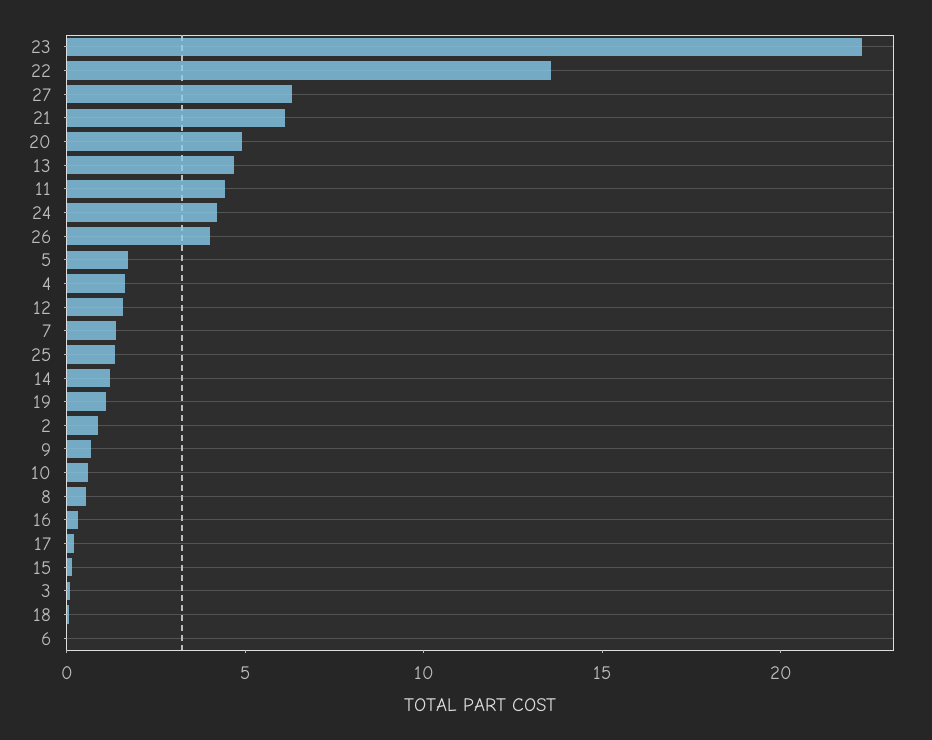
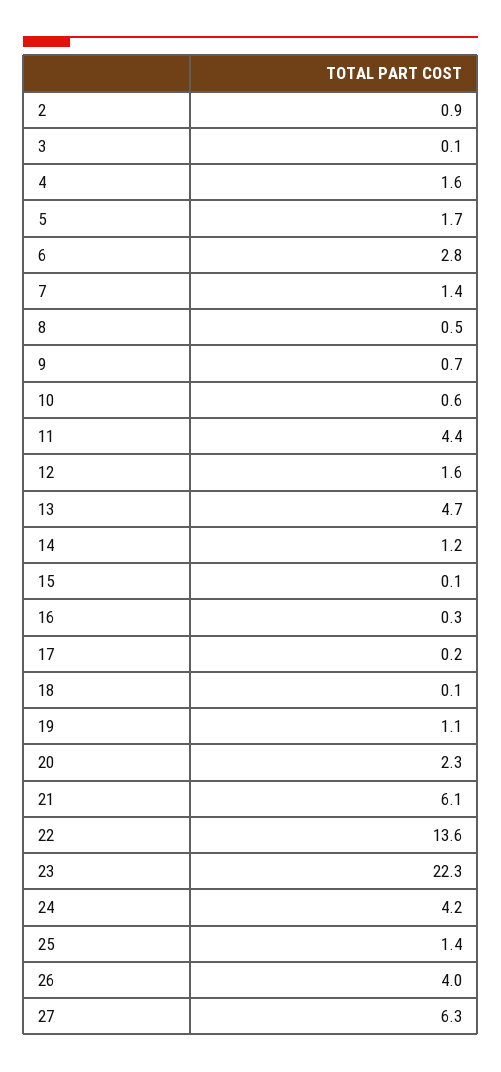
20: 5 -> 2.3
6: 0 -> 2.8

